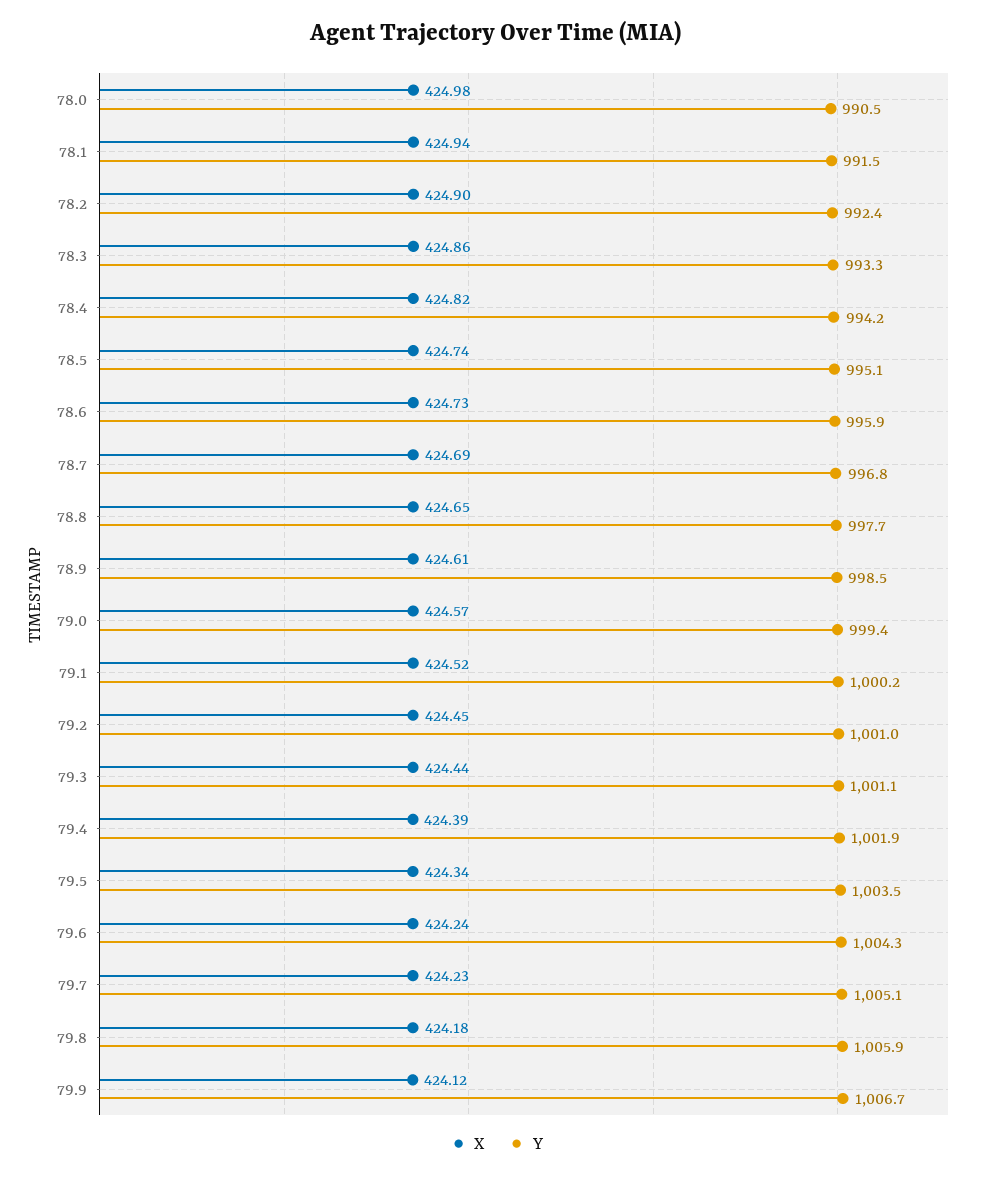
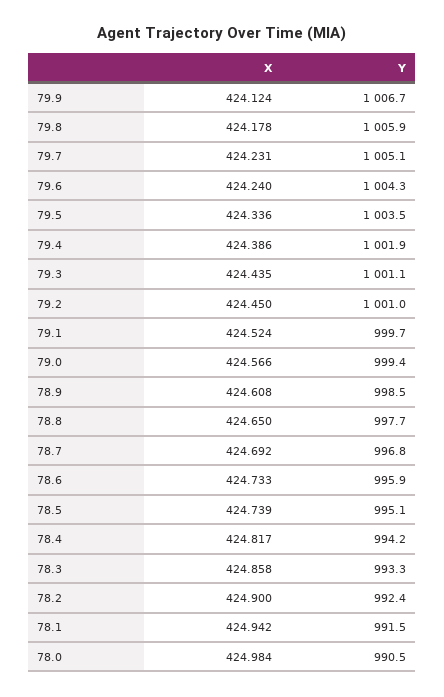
Y, 79.1: 1000.2 -> 999.7

